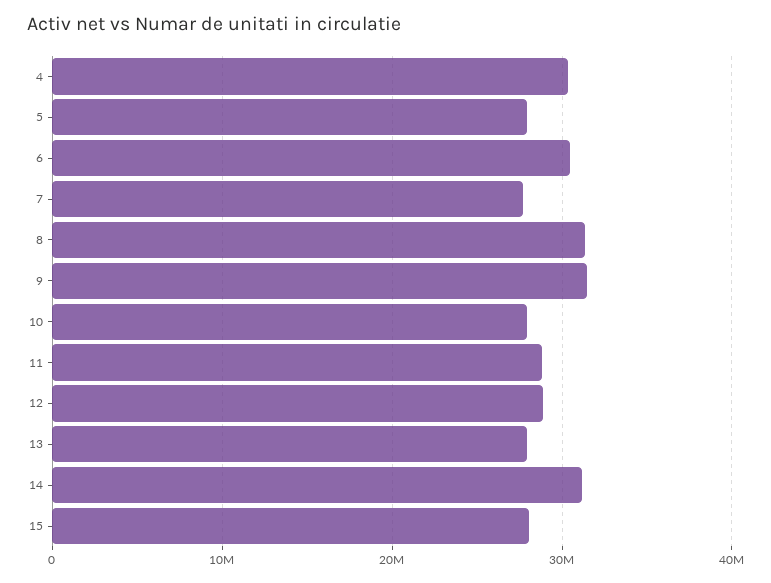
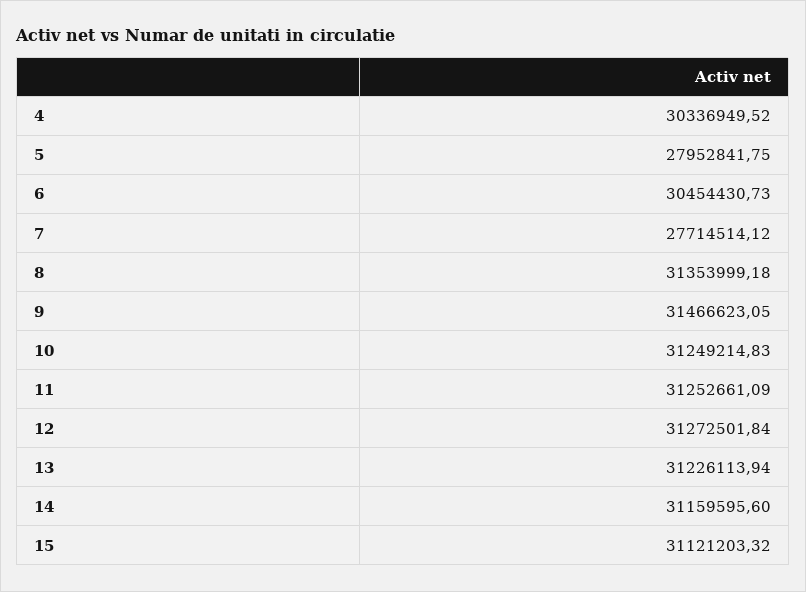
10: 28000000 -> 31249214.83
11: 29000000 -> 31252661.09
12: 29000000 -> 31272501.84
13: 28000000 -> 31226113.94
15: 28000000 -> 31121203.32

